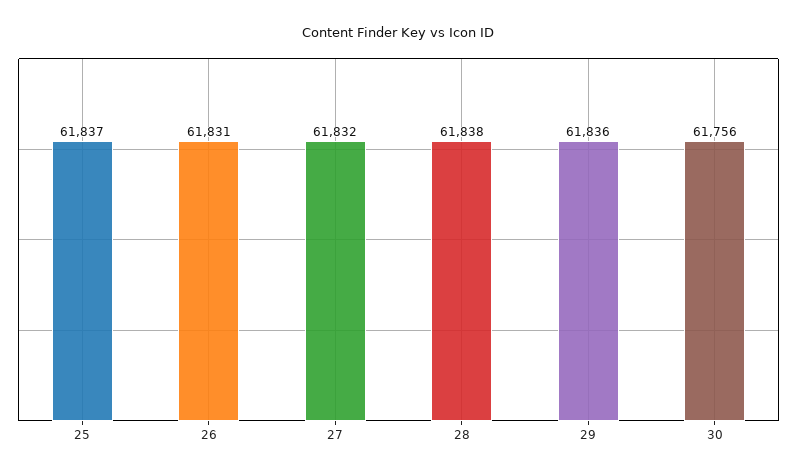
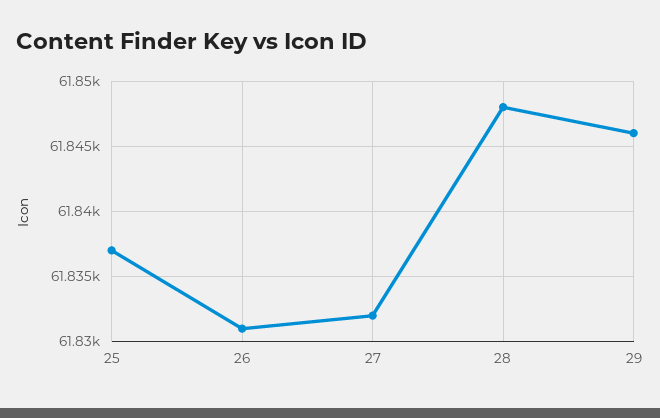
28: 61838 -> 61848
29: 61836 -> 61846
30: 61756 -> none

